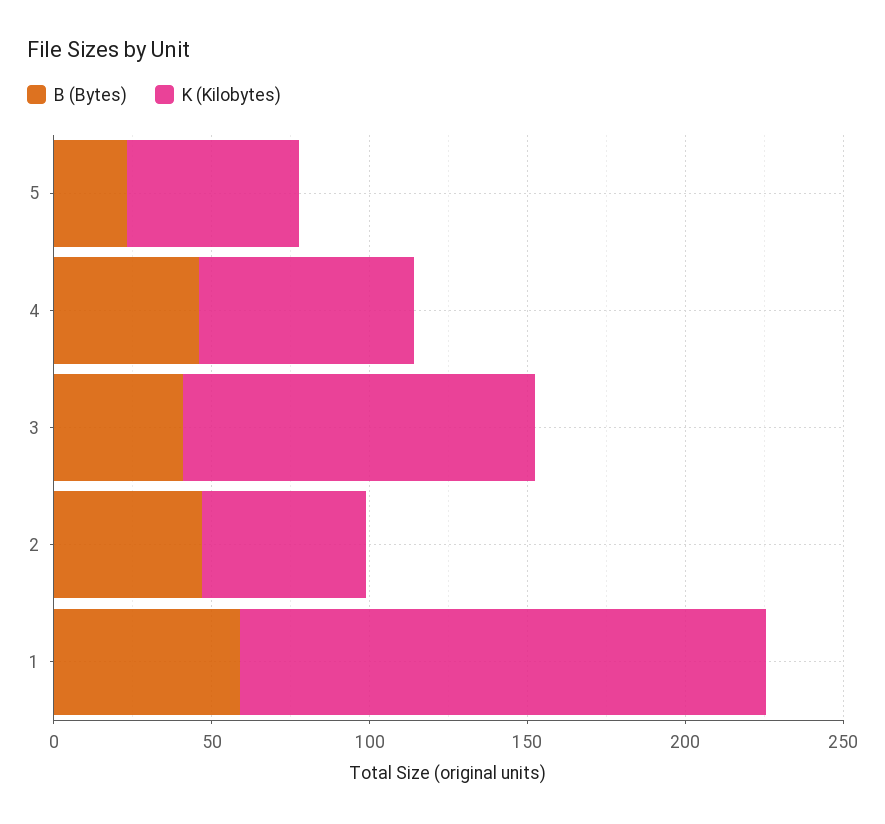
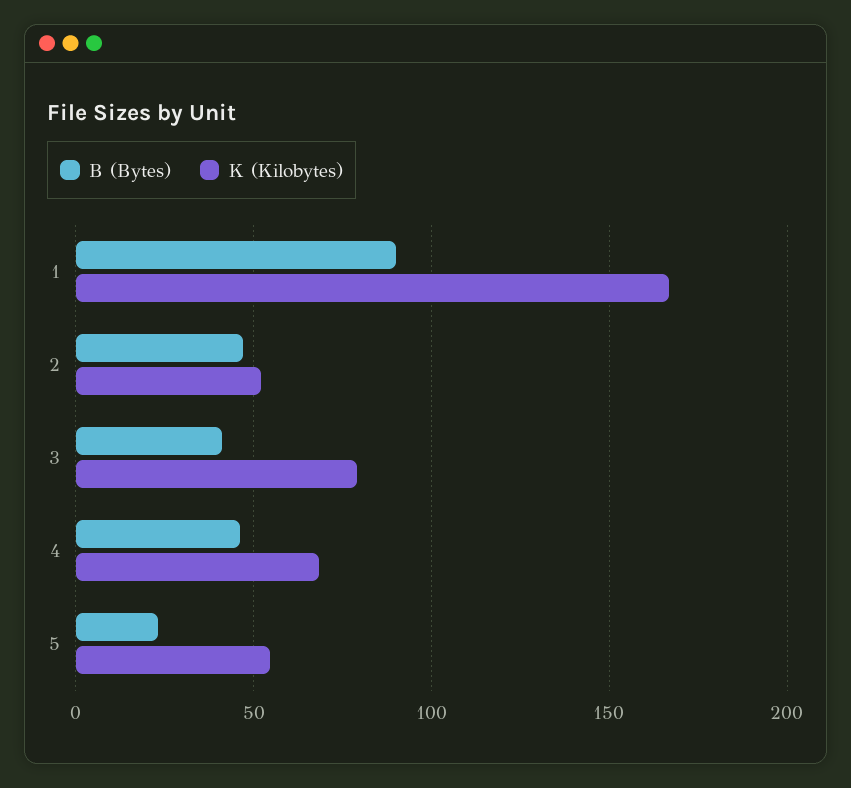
K (Kilobytes), 3: 110 -> 80
B (Bytes), 1: 60 -> 90

